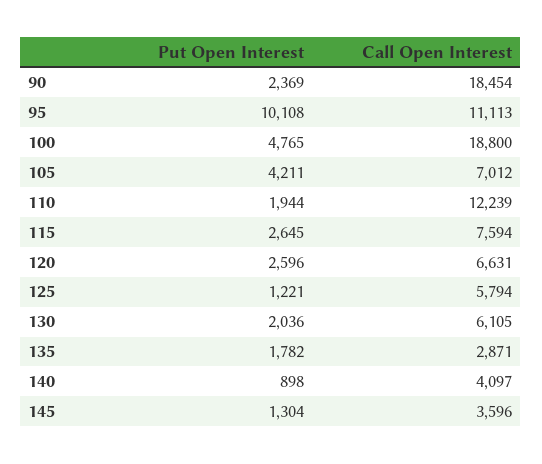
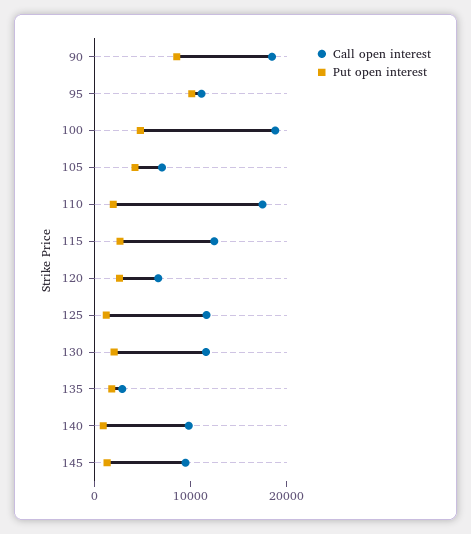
Put Open Interest, 90: 2369 -> 8000
Call Open Interest, 110: 12239 -> 18000
Call Open Interest, 115: 7594 -> 12000
Call Open Interest, 125: 5794 -> 12000
Call Open Interest, 130: 6105 -> 12000
Call Open Interest, 140: 4097 -> 10000
Call Open Interest, 145: 3596 -> 10000

